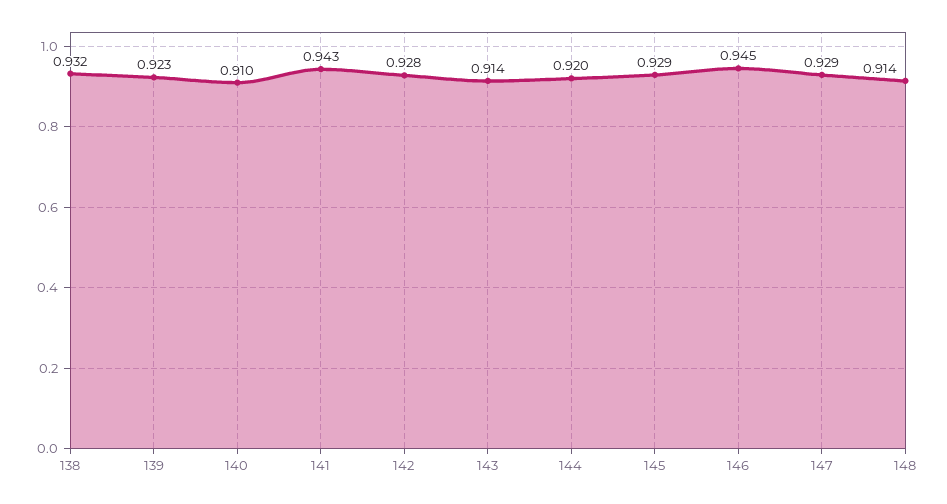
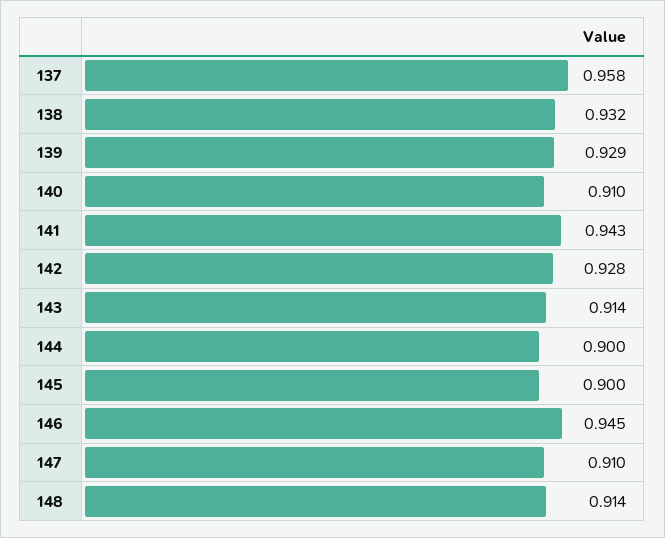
139: 0.923 -> 0.929
144: 0.92 -> 0.9
145: 0.929 -> 0.9
147: 0.929 -> 0.91
137: none -> 0.958

